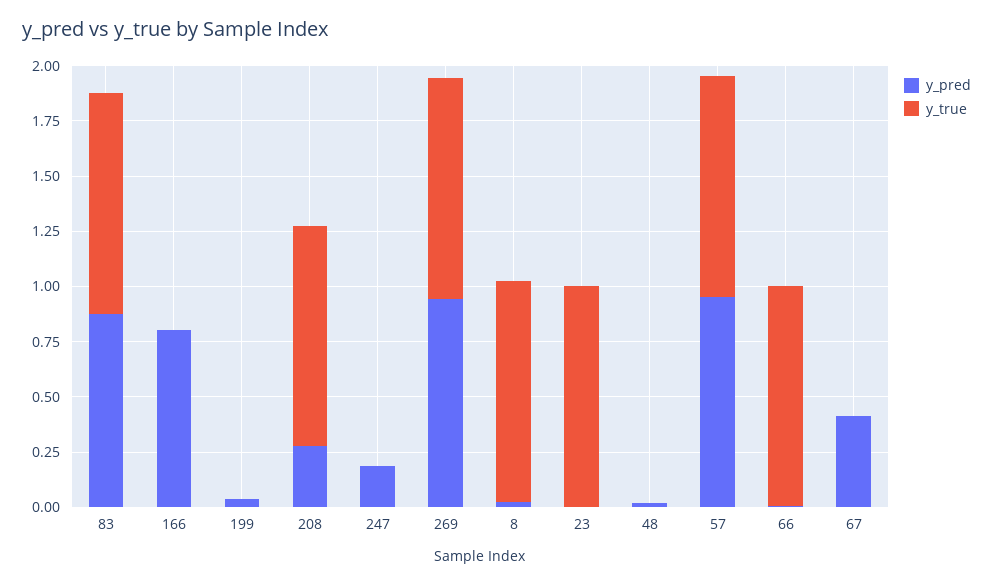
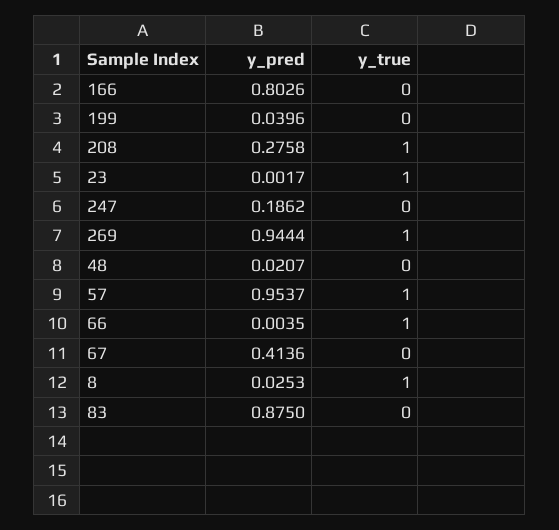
y_true, 83: 1 -> 0

